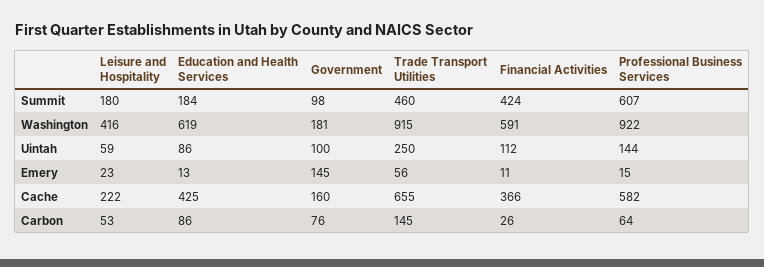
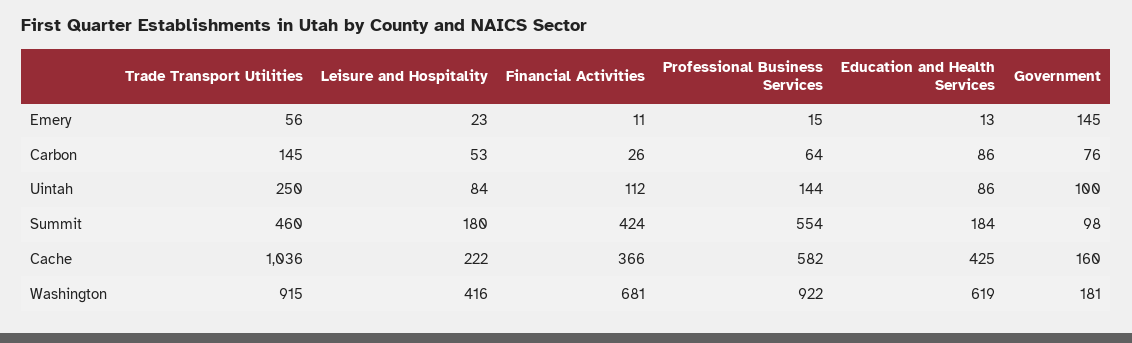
Professional Business Services, Summit: 607 -> 554
Financial Activities, Washington: 591 -> 681
Leisure and Hospitality, Uintah: 59 -> 84
Trade Transport Utilities, Cache: 655 -> 1036

